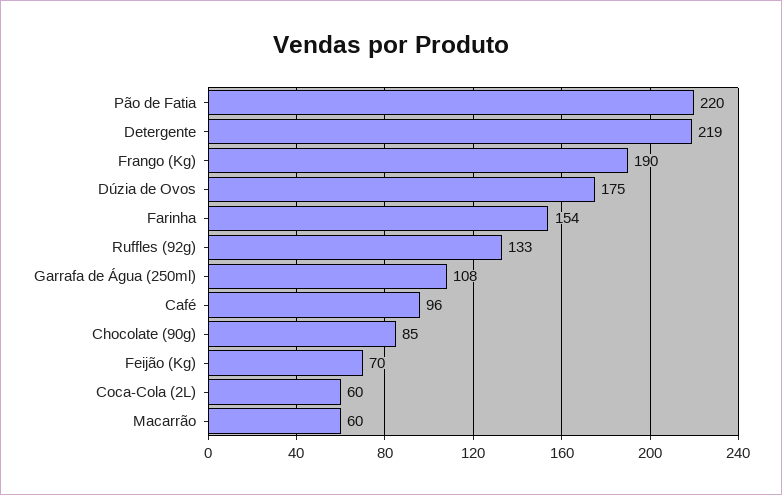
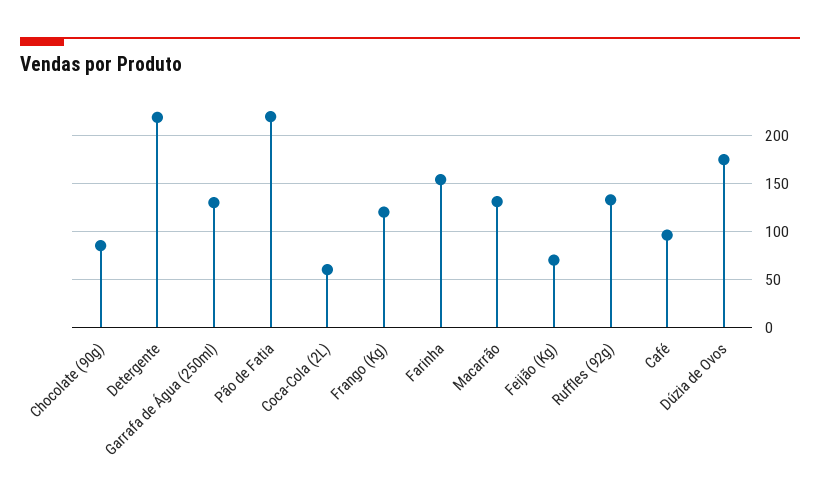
Frango (Kg): 190 -> 120
Garrafa de Água (250ml): 108 -> 130
Macarrão: 60 -> 130

